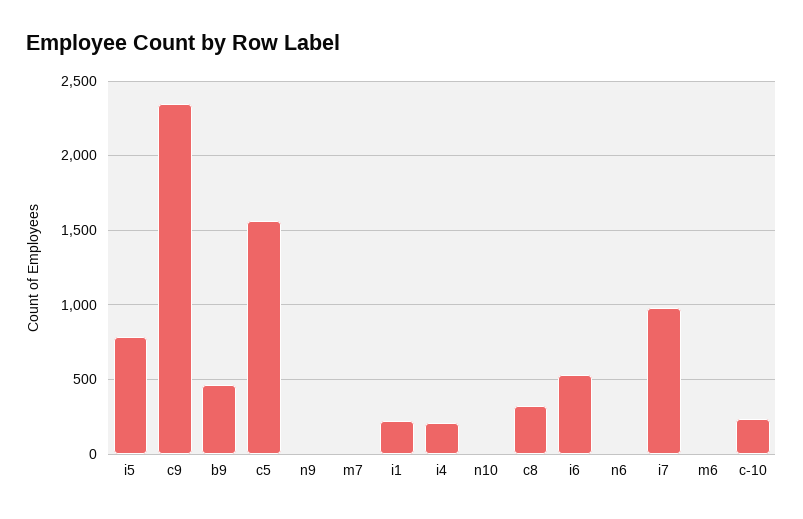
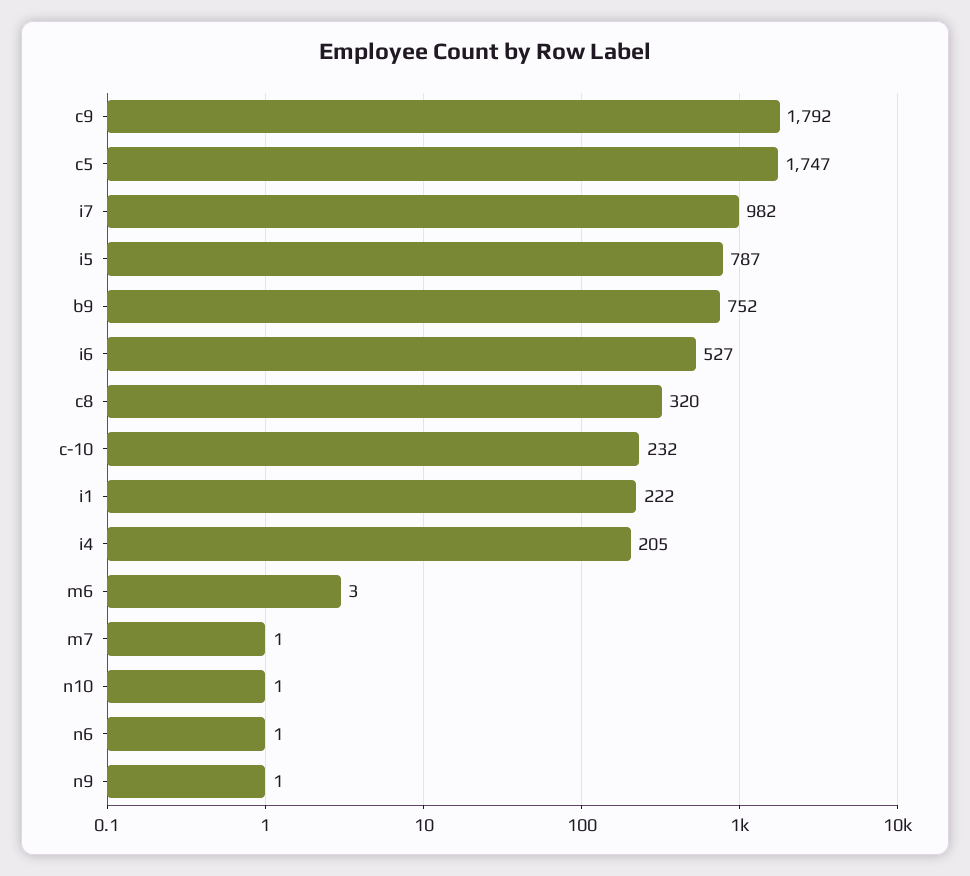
c9: 2350 -> 1792
b9: 450 -> 752
c5: 1550 -> 1747

